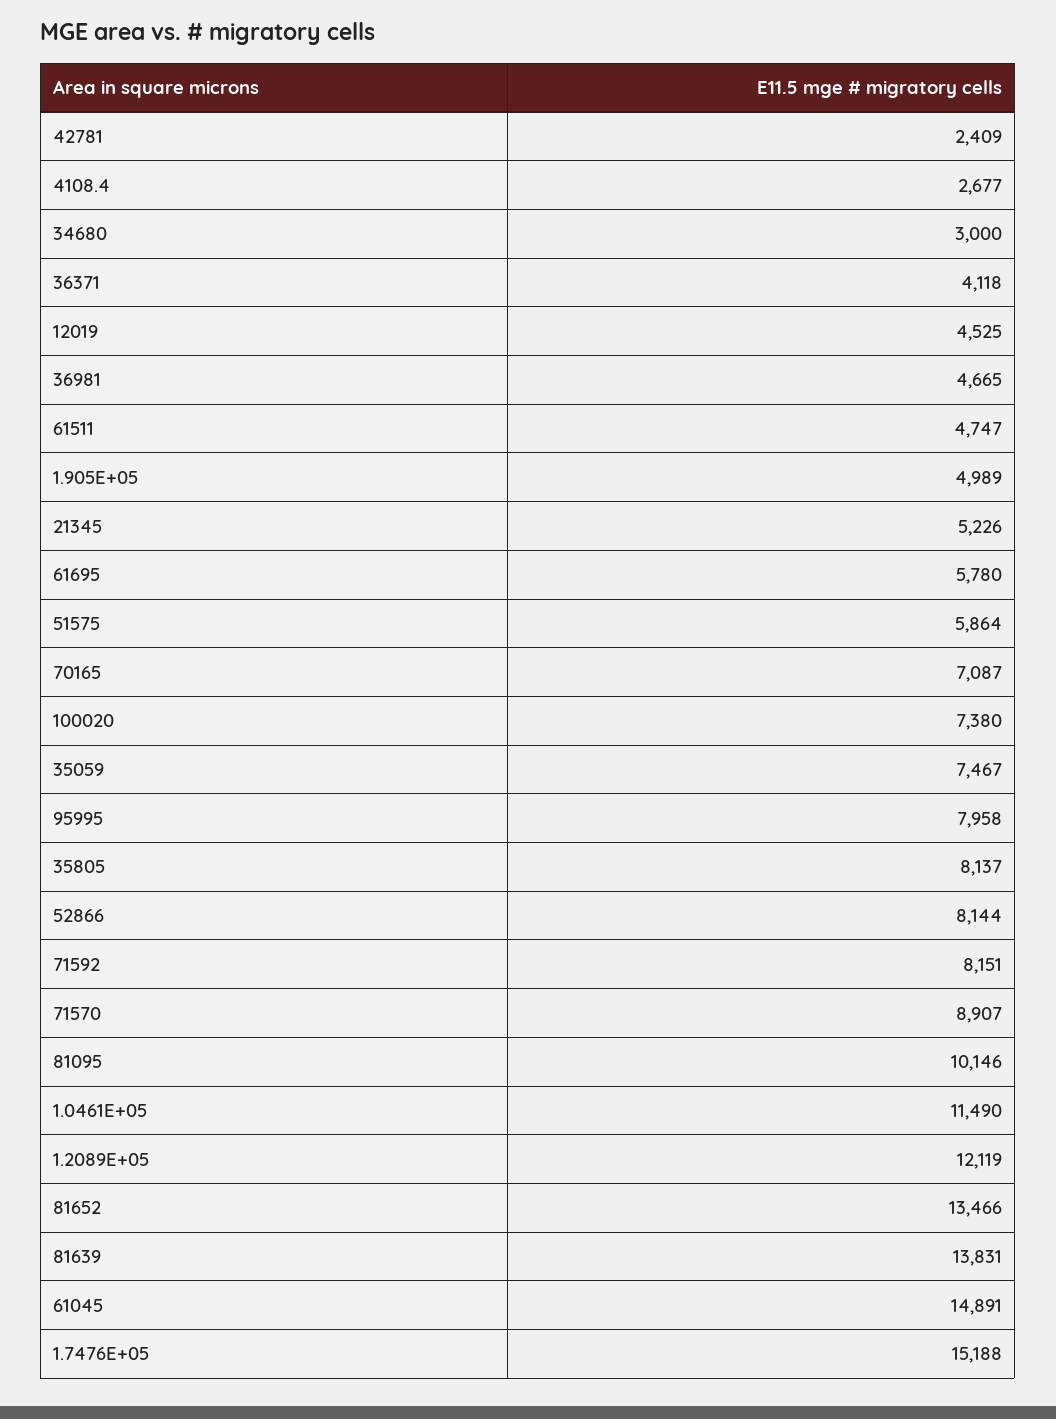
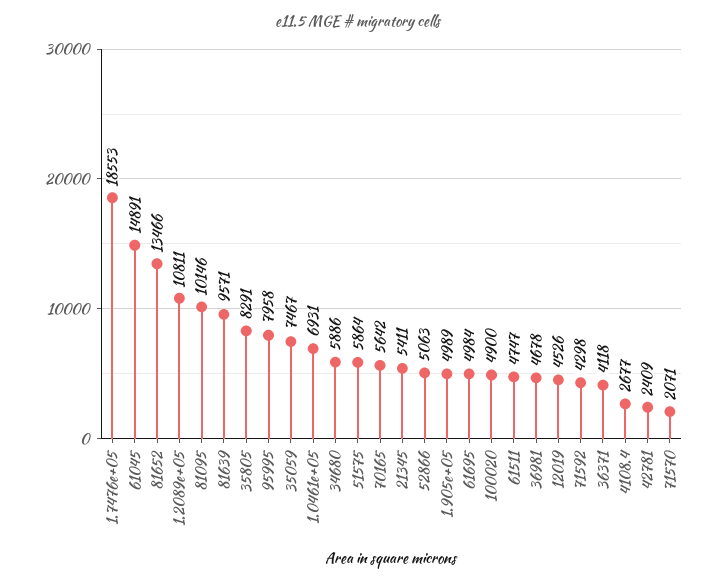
34680: 3000 -> 5886
12019: 4525 -> 4526
36981: 4665 -> 4678
21345: 5226 -> 5411
61695: 5780 -> 4984
70165: 7087 -> 5642
100020: 7380 -> 4900
35805: 8137 -> 8291
52866: 8144 -> 5063
71592: 8151 -> 4298
71570: 8907 -> 2071
1.0461E+05: 11490 -> 6931
1.2089E+05: 12119 -> 10811
81639: 13831 -> 9571
1.7476E+05: 15188 -> 18553

